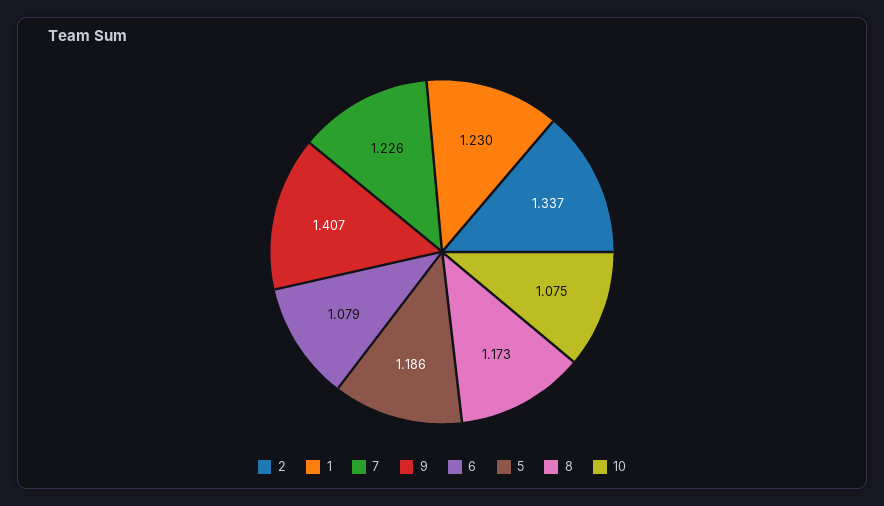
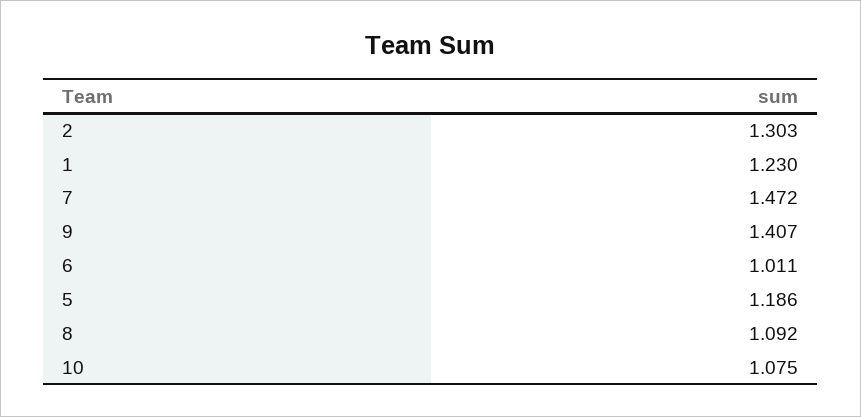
2: 1.337 -> 1.303
7: 1.226 -> 1.472
6: 1.079 -> 1.011
8: 1.173 -> 1.092

